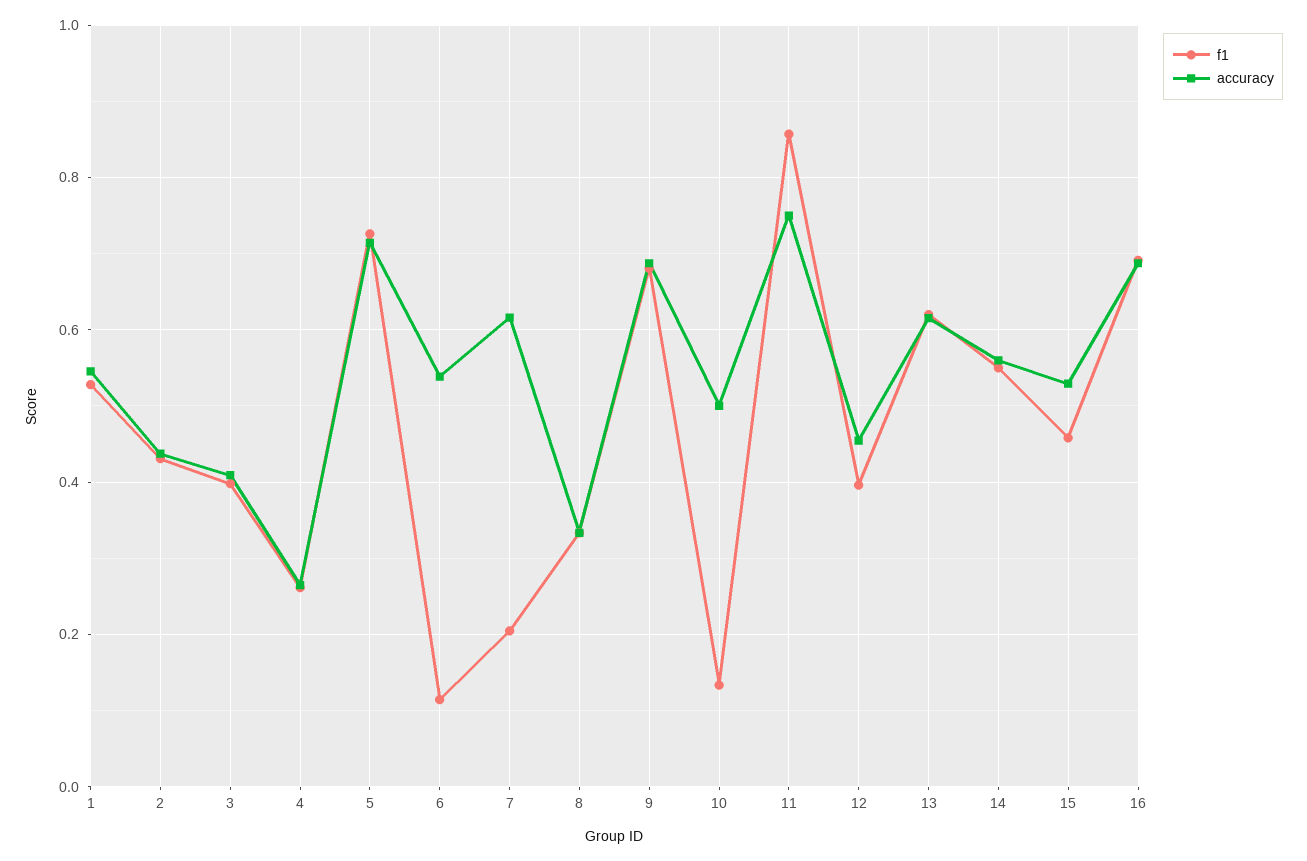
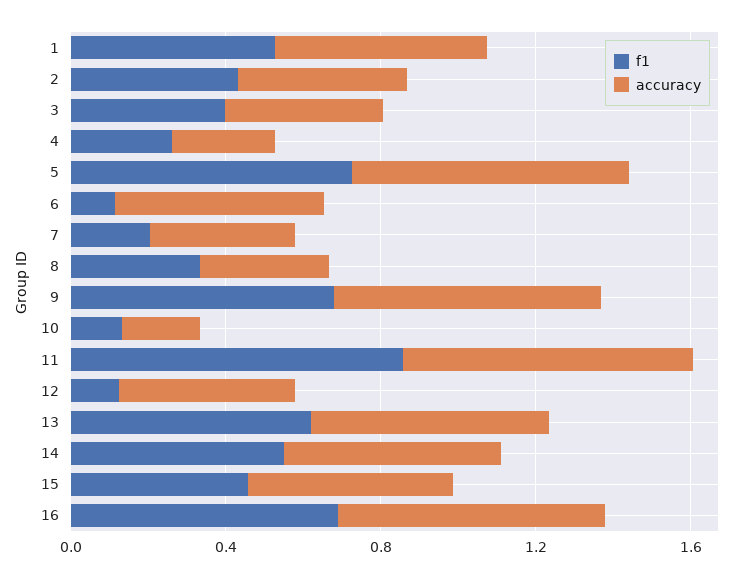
accuracy, 7: 0.62 -> 0.4
accuracy, 10: 0.5 -> 0.2
f1, 12: 0.4 -> 0.1

